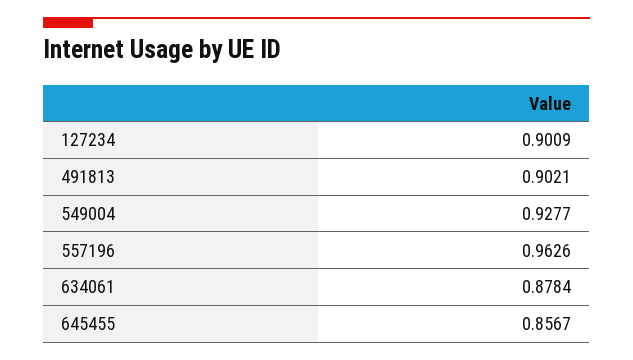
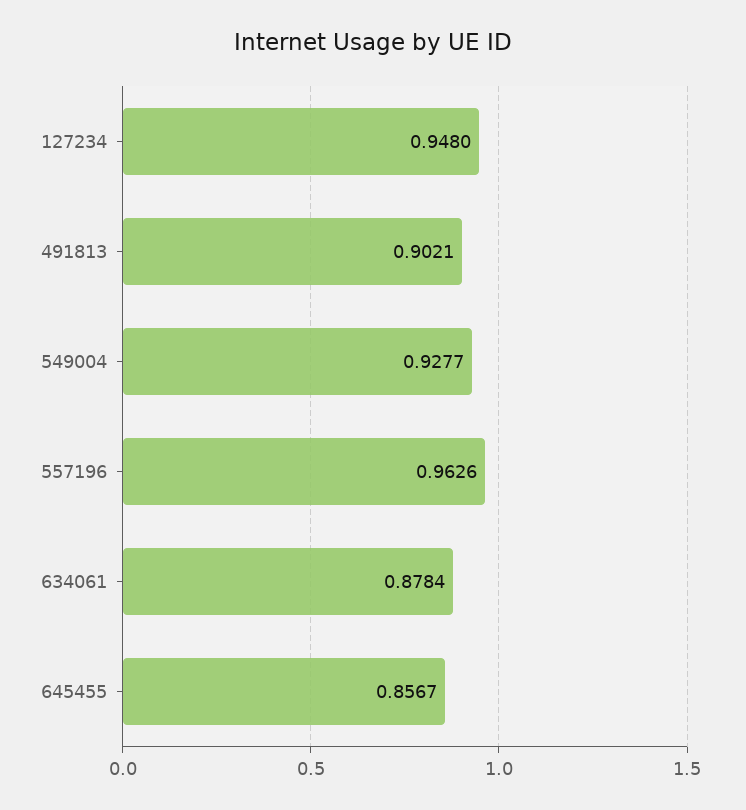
127234: 0.9009 -> 0.948

